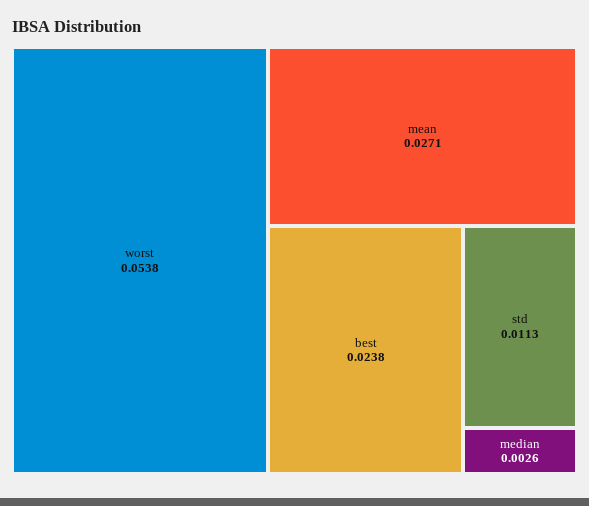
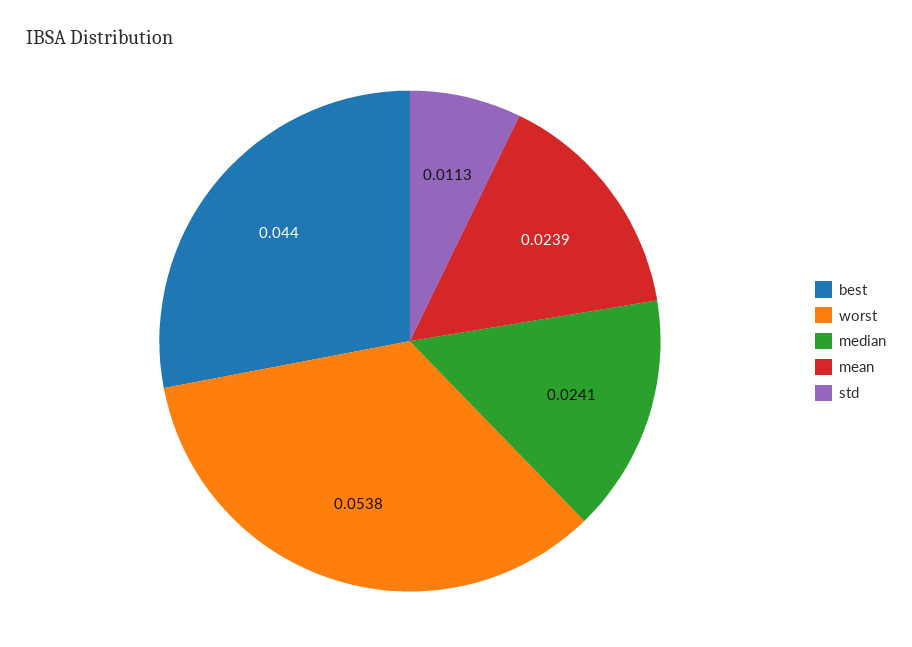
mean: 0.0271 -> 0.0239
best: 0.0238 -> 0.044
median: 0.0026 -> 0.0241

